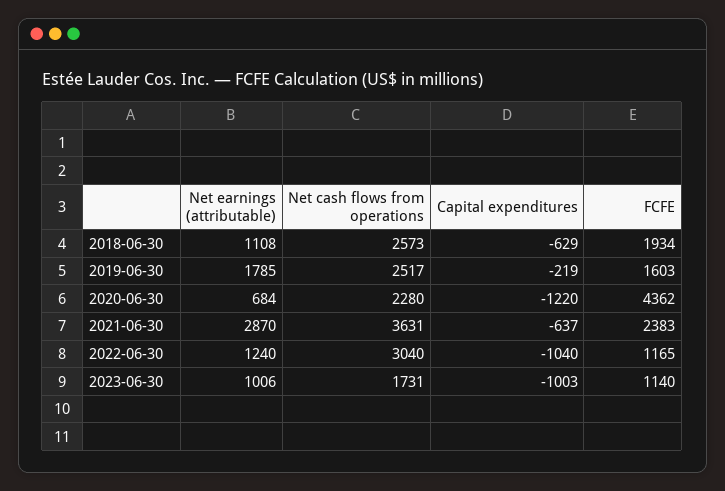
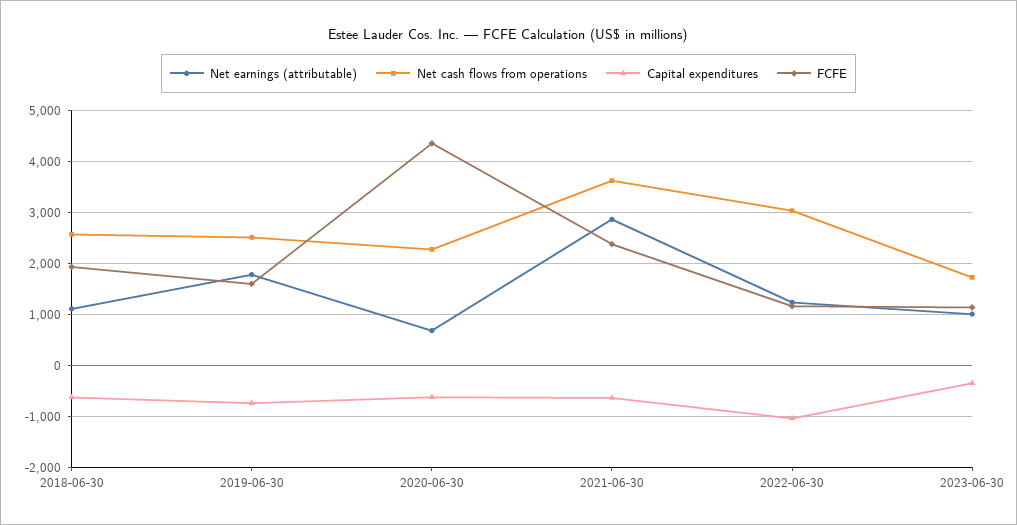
Capital expenditures, 2019-06-30: -219 -> -800
Capital expenditures, 2020-06-30: -1220 -> -600
Capital expenditures, 2023-06-30: -1003 -> -400

